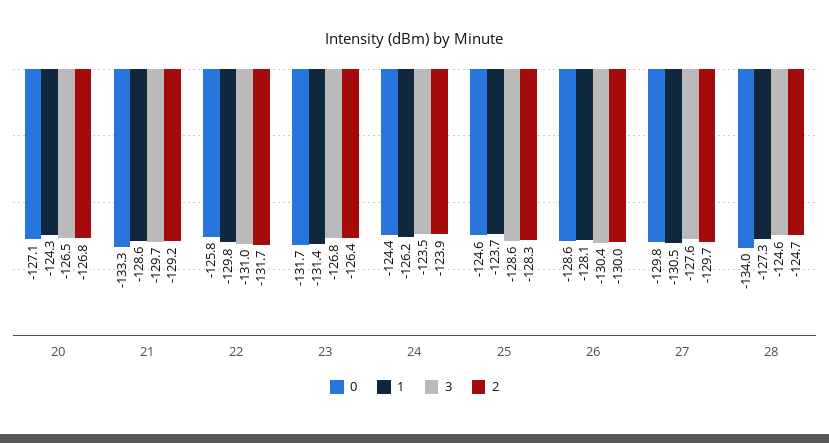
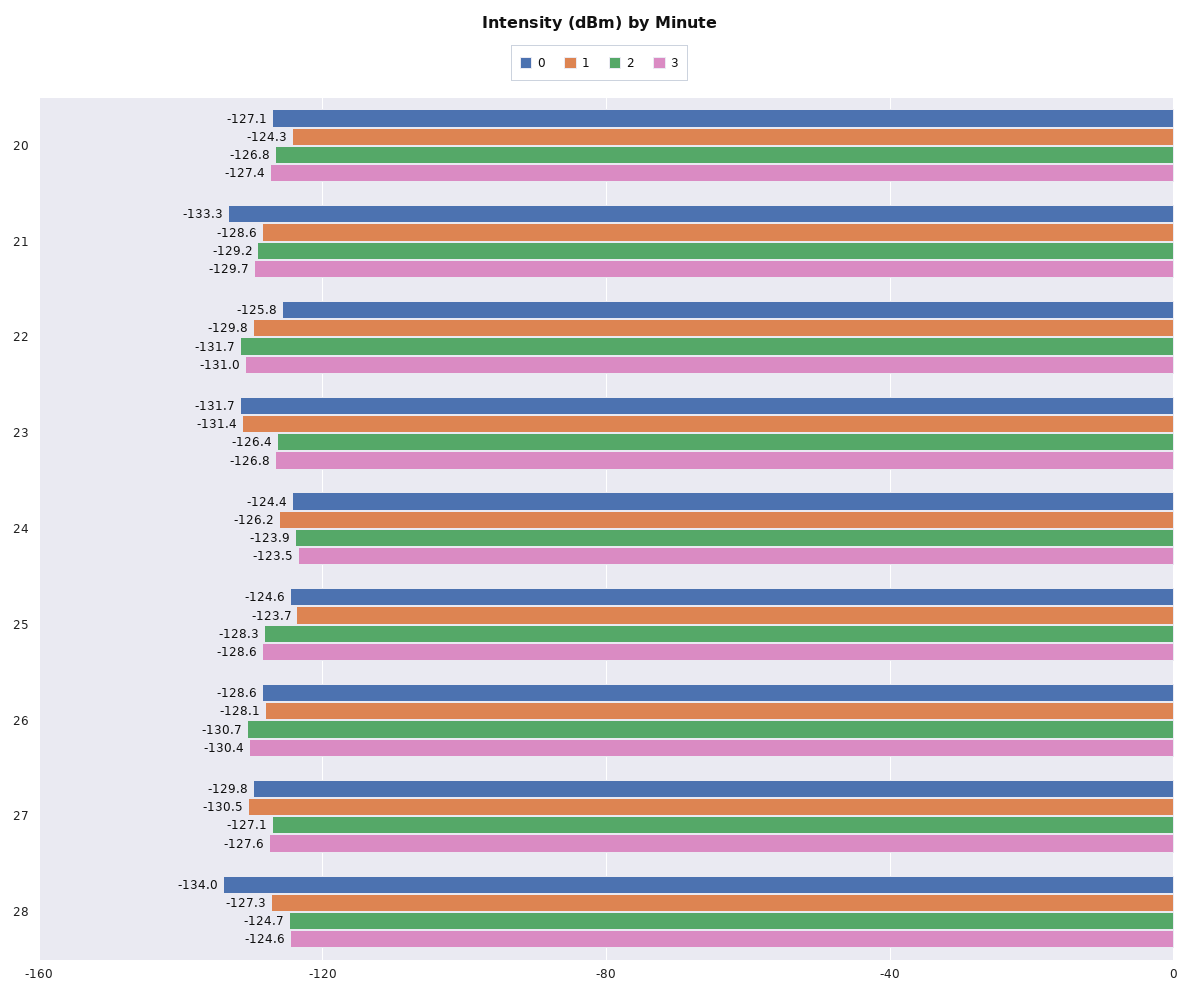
3, 20: -126.5 -> -127.4
2, 26: -130 -> -130.7
2, 27: -129.7 -> -127.1

